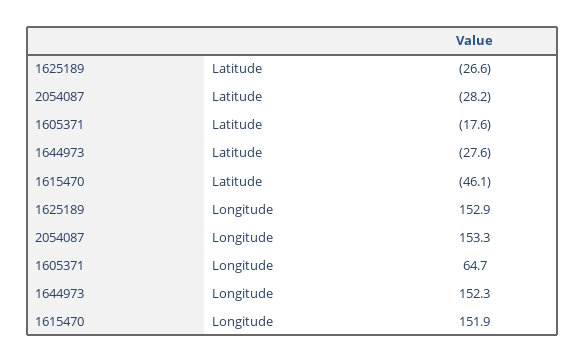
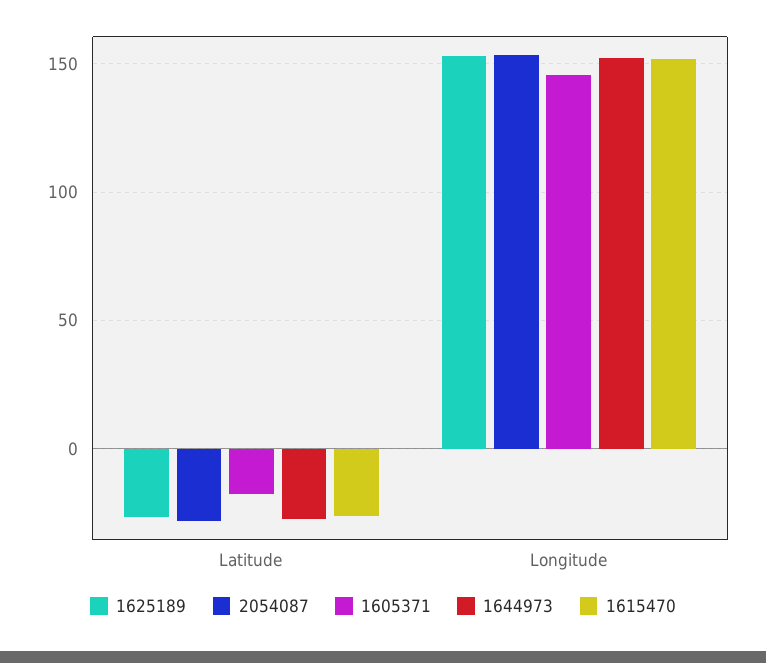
1615470, Latitude: -46.1 -> -25
1605371, Longitude: 64.7 -> 145

